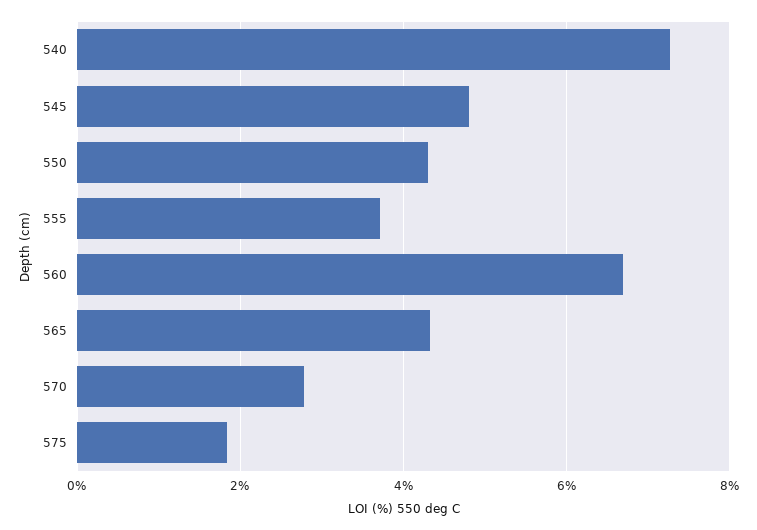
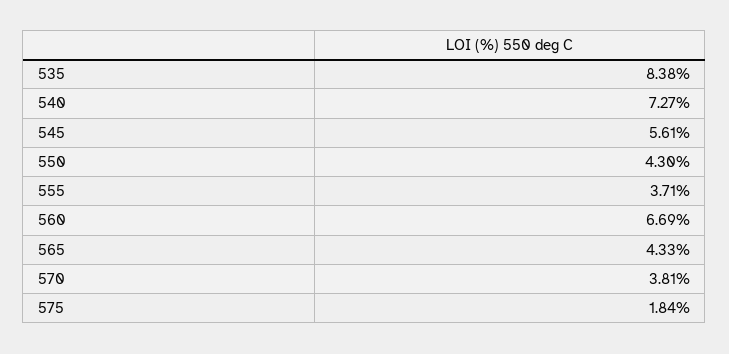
545: 4.8 -> 5.61
570: 2.8 -> 3.81
535: none -> 8.38

